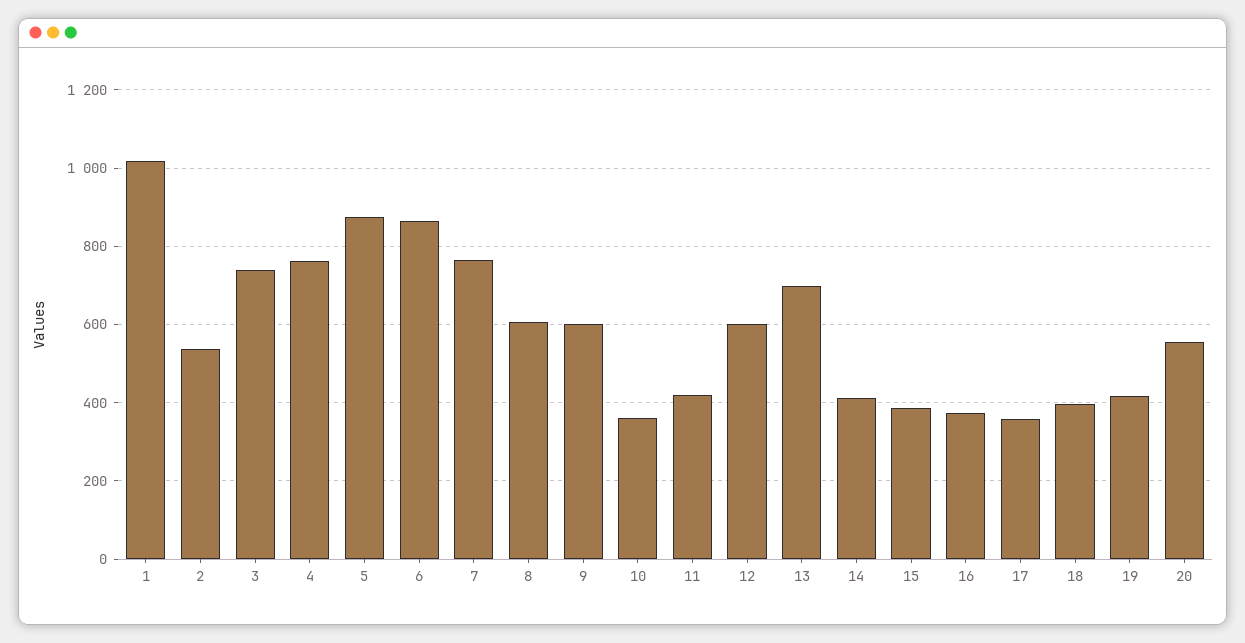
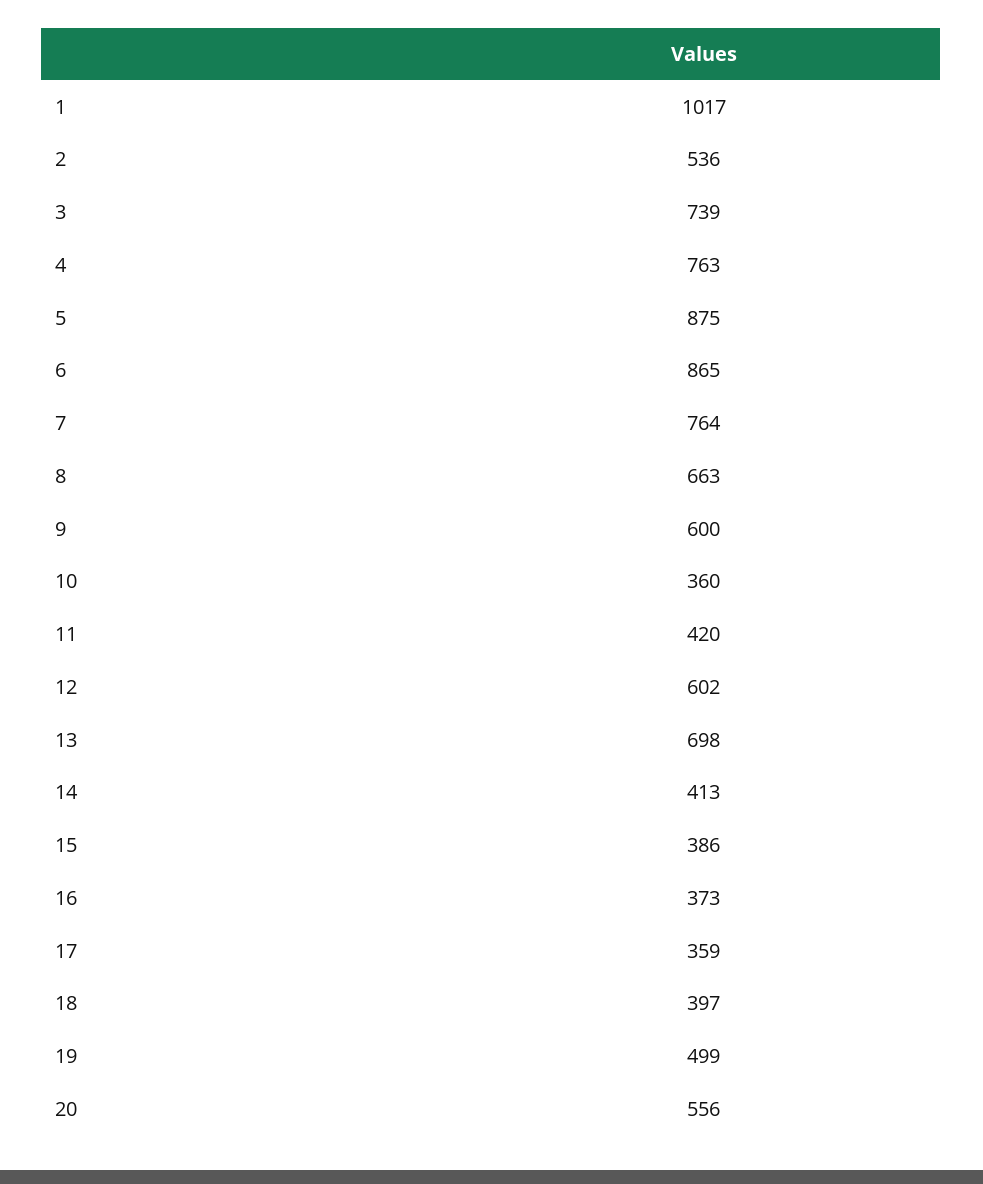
8: 600 -> 663
19: 420 -> 499

